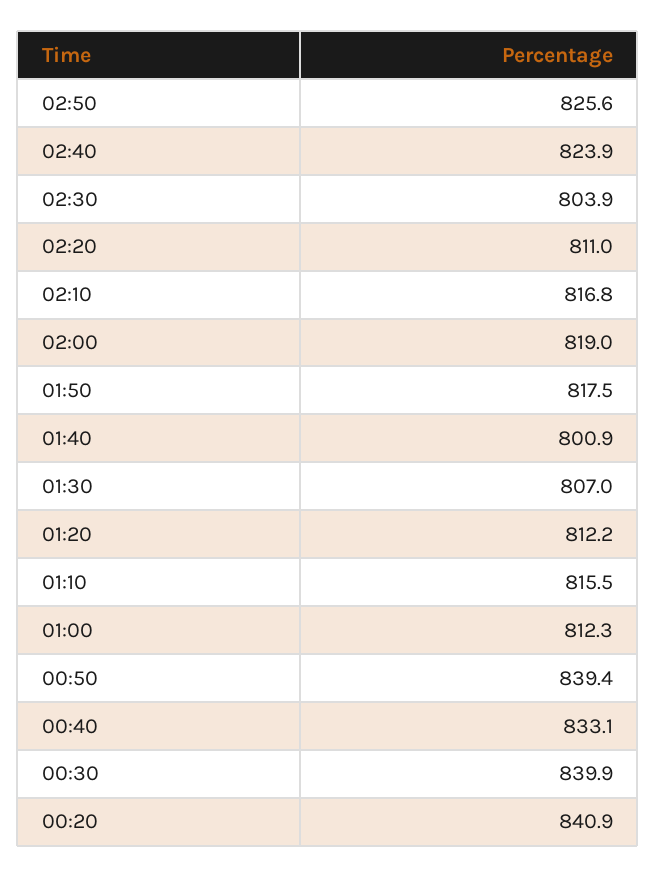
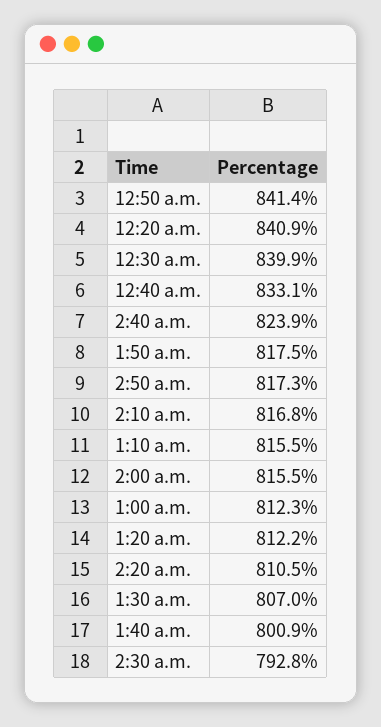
02:50: 825.6 -> 817.3
02:30: 803.9 -> 792.8
02:20: 811 -> 810.5
02:00: 819 -> 815.5
00:50: 839.4 -> 841.4

